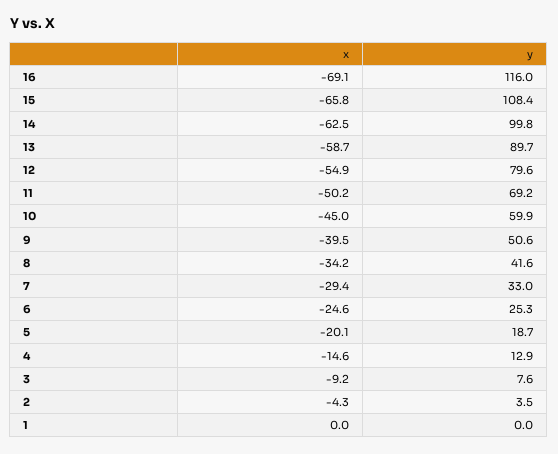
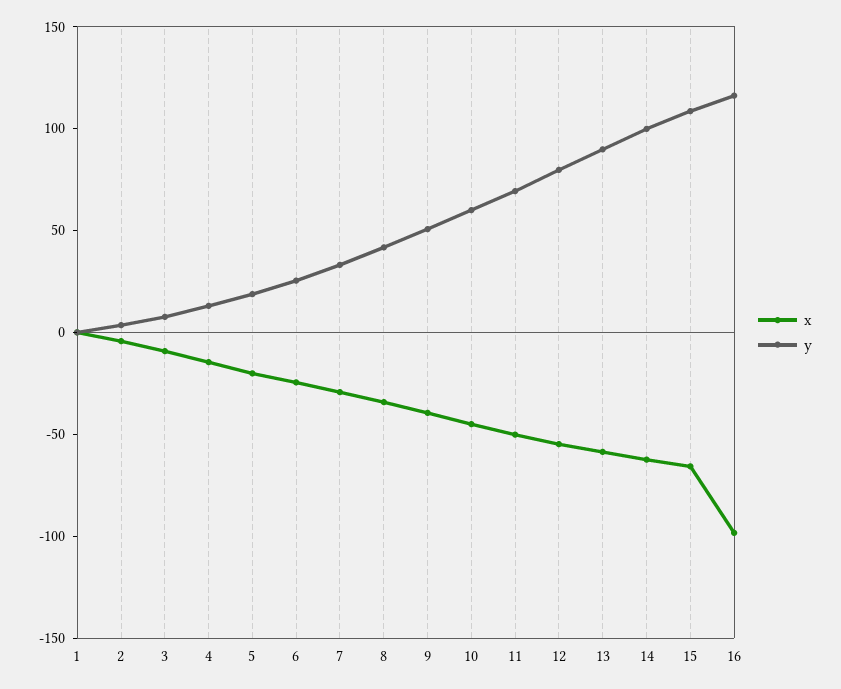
x, 16: -69.1 -> -100

